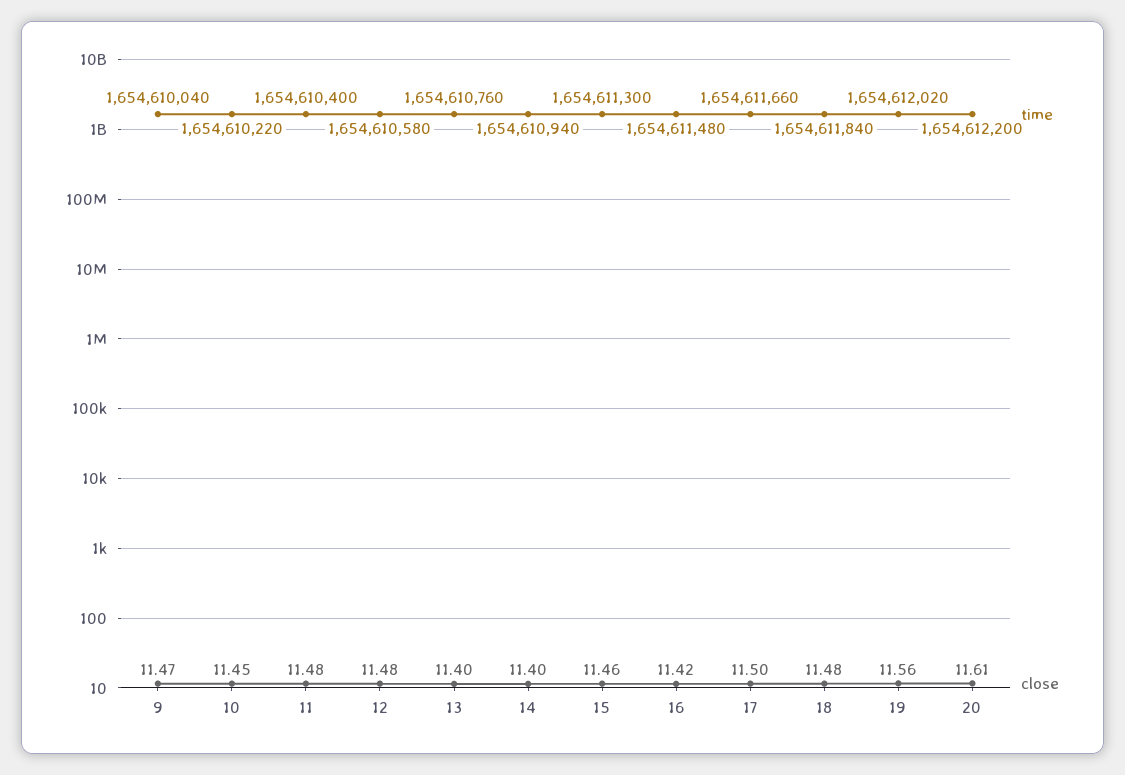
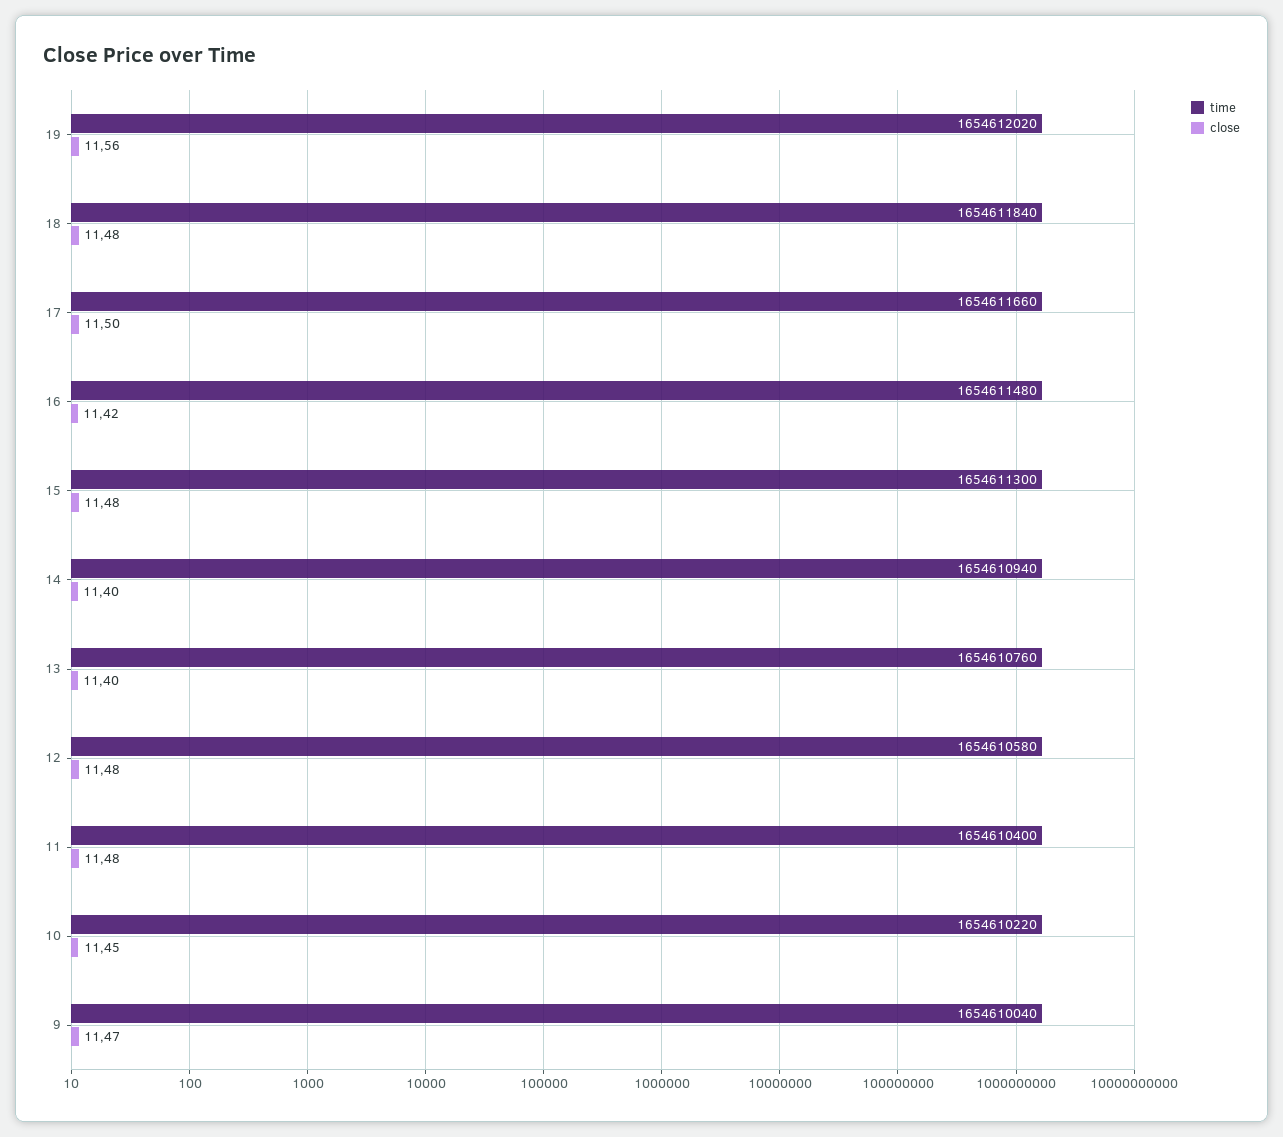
close, 15: 11.46 -> 11.48
time, 20: 1654612200 -> none
close, 20: 11.61 -> none

